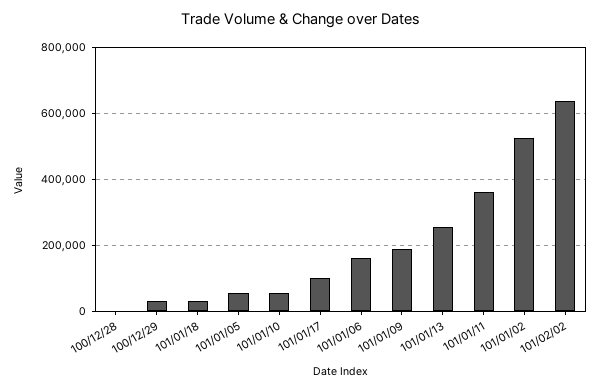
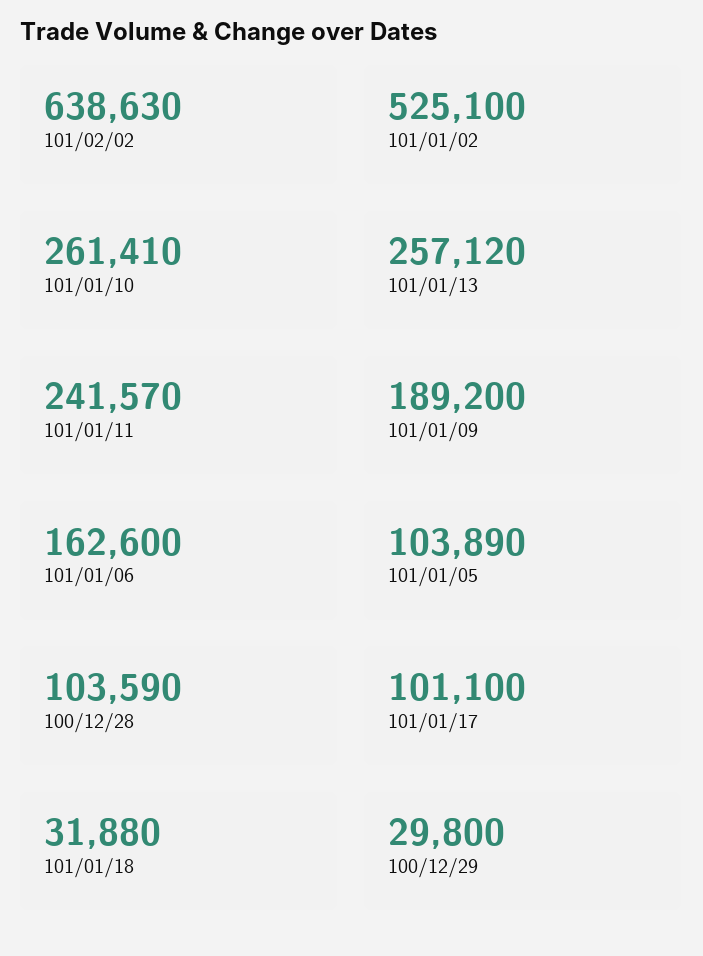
100/12/28: 0 -> 103590
101/01/05: 60000 -> 103890
101/01/10: 60000 -> 261410
101/01/11: 360000 -> 241570

